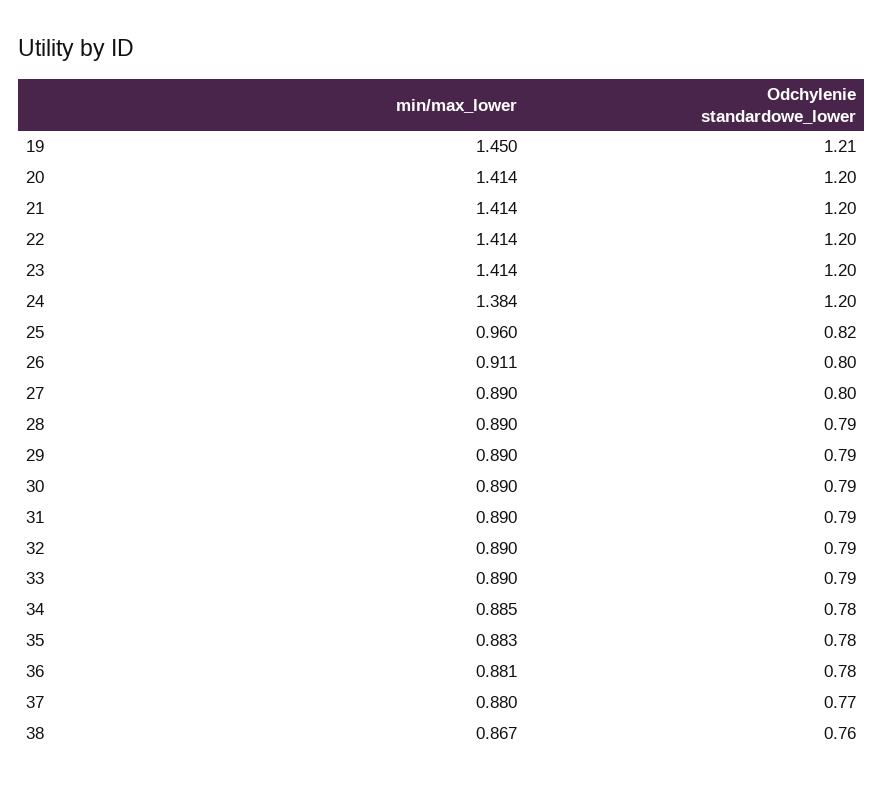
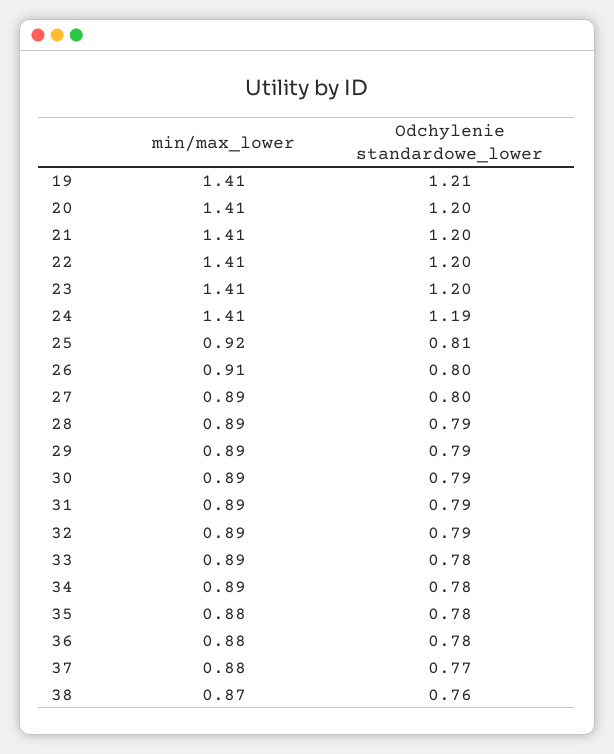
min/max_lower, 19: 1.45 -> 1.41
min/max_lower, 24: 1.384 -> 1.41
Odchylenie standardowe_lower, 24: 1.2 -> 1.19
min/max_lower, 25: 0.96 -> 0.92
Odchylenie standardowe_lower, 25: 0.82 -> 0.81
Odchylenie standardowe_lower, 33: 0.79 -> 0.78

